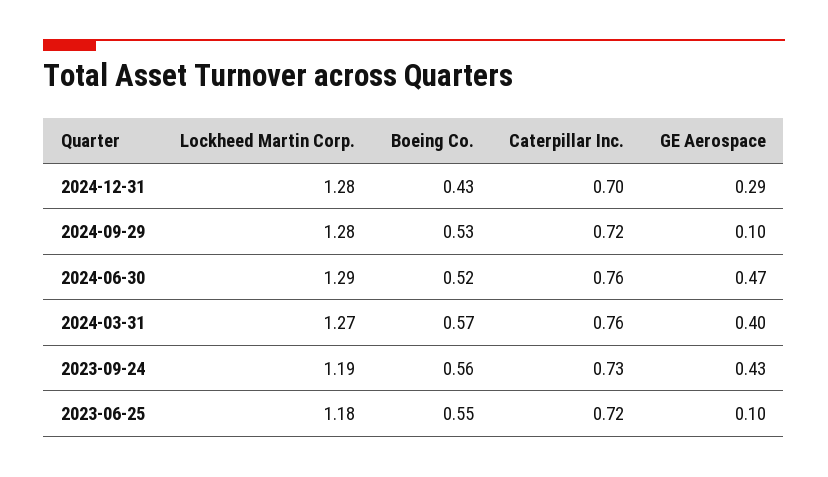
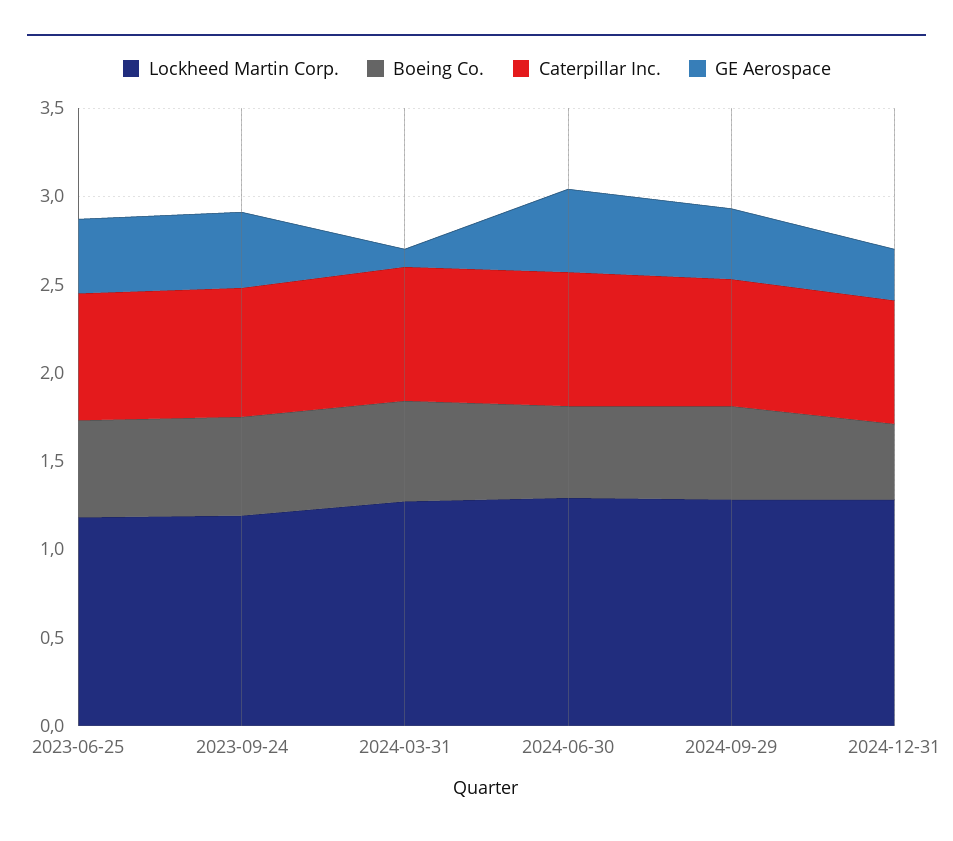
GE Aerospace, 2024-09-29: 0.1 -> 0.4
GE Aerospace, 2024-03-31: 0.4 -> 0.1
GE Aerospace, 2023-06-25: 0.1 -> 0.4

